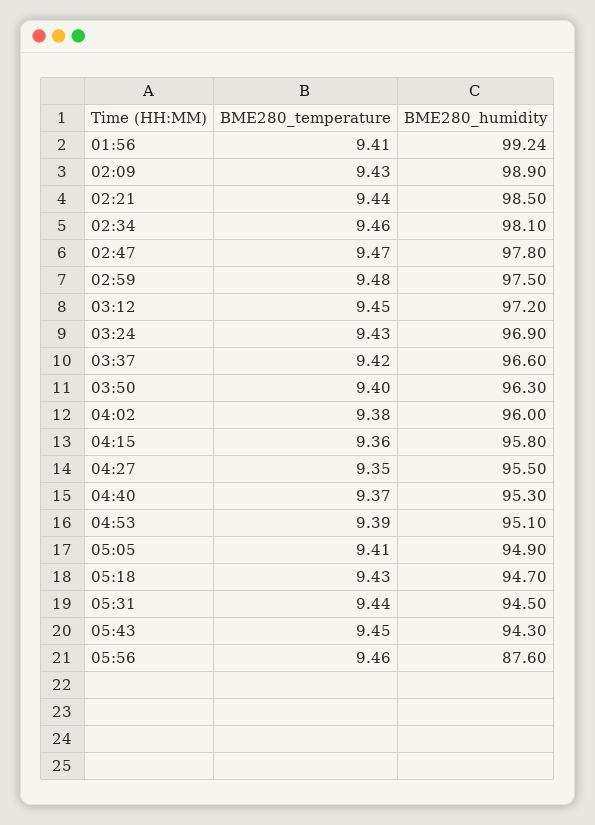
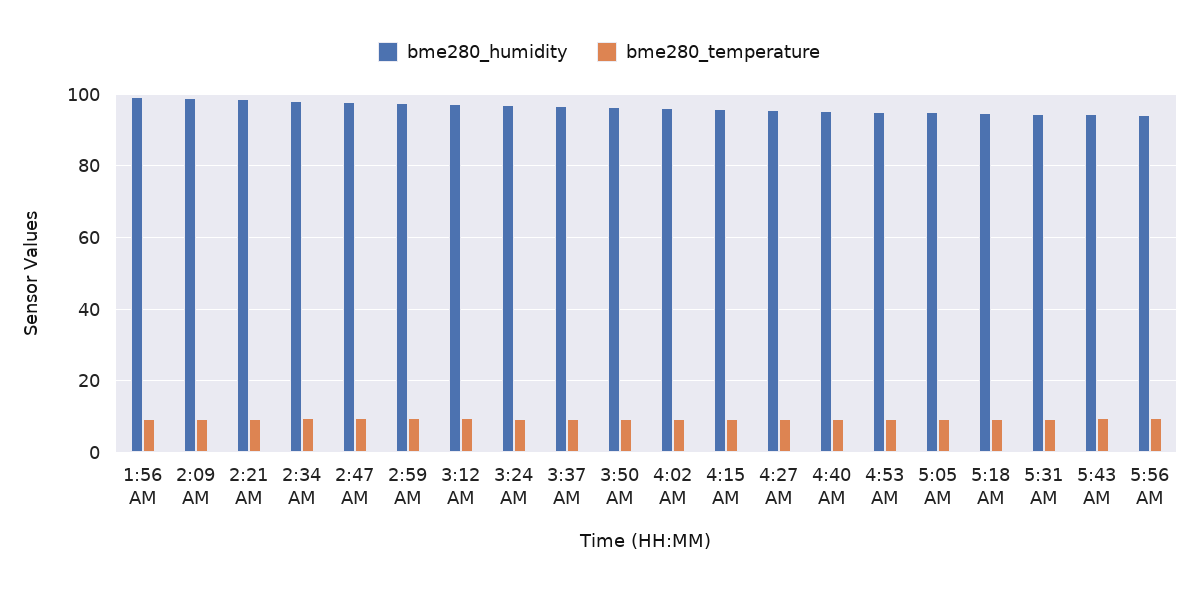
BME280_humidity, 05:56: 87.6 -> 94

